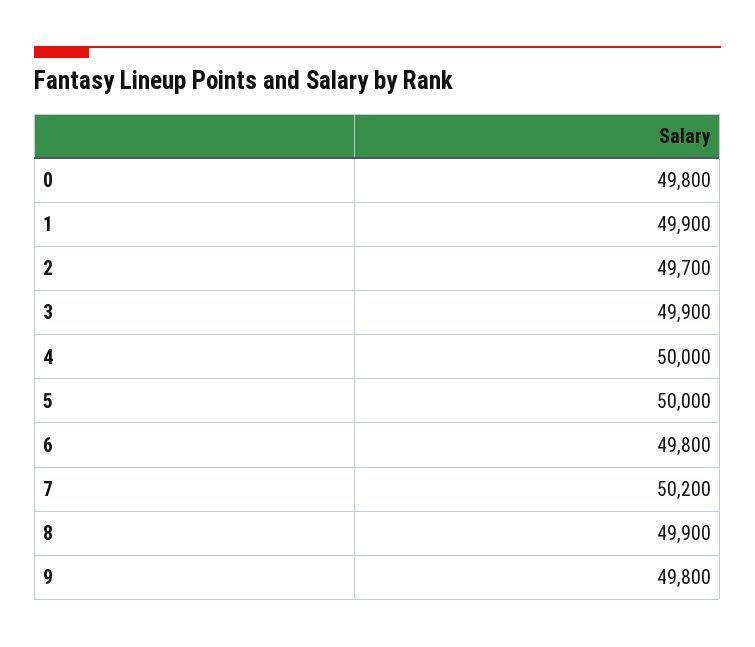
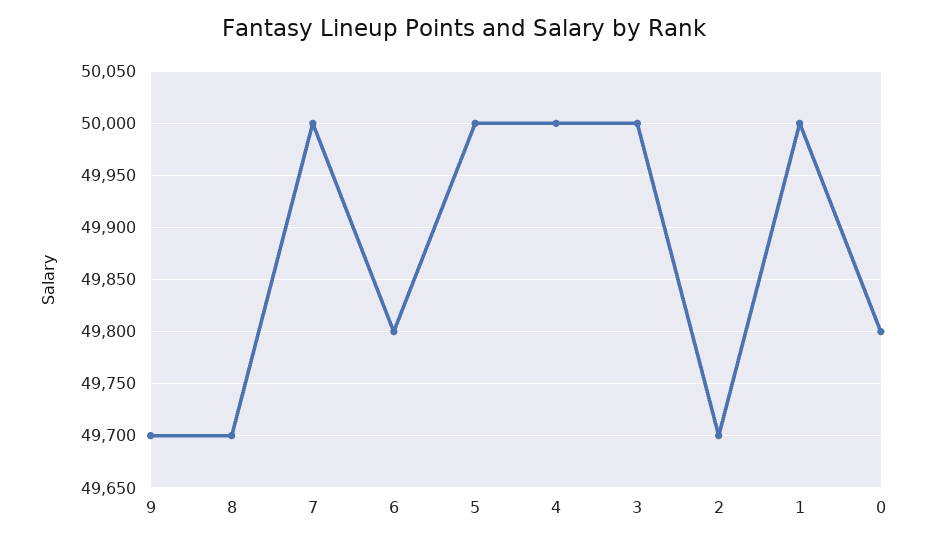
1: 49900 -> 50000
3: 49900 -> 50000
7: 50200 -> 50000
8: 49900 -> 49700
9: 49800 -> 49700

